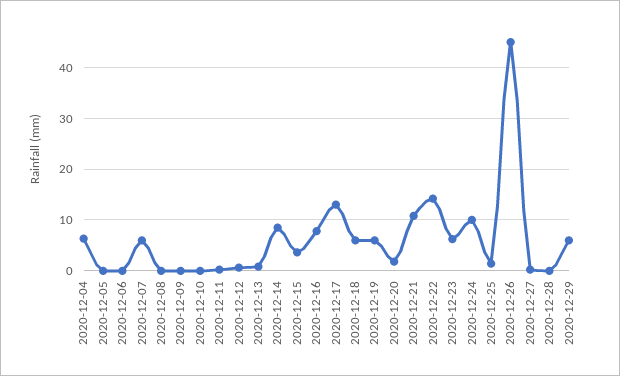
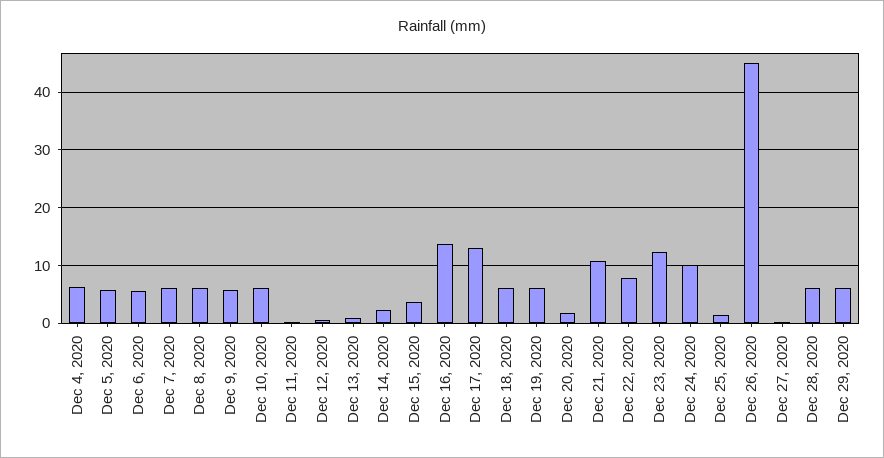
2020-12-05: 0 -> 6
2020-12-06: 0 -> 6
2020-12-08: 0 -> 6
2020-12-09: 0 -> 6
2020-12-10: 0 -> 6
2020-12-14: 8 -> 2
2020-12-16: 8 -> 14
2020-12-22: 14 -> 8
2020-12-23: 6 -> 12
2020-12-28: 0 -> 6

